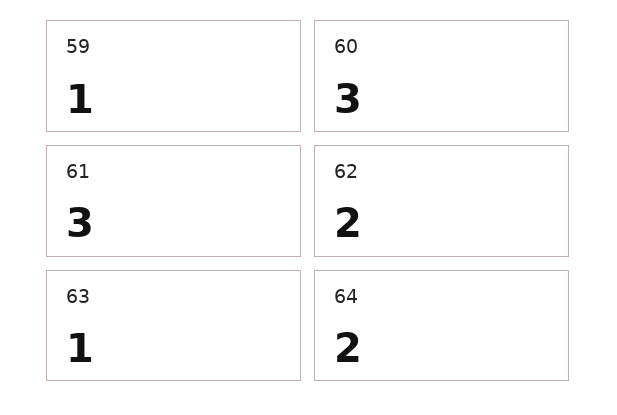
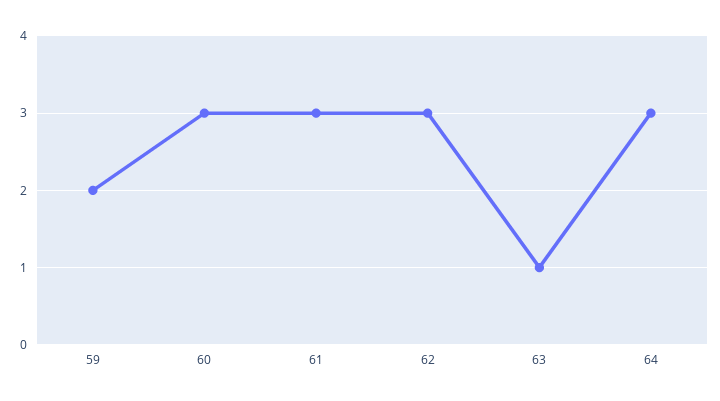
59: 1 -> 2
62: 2 -> 3
64: 2 -> 3

